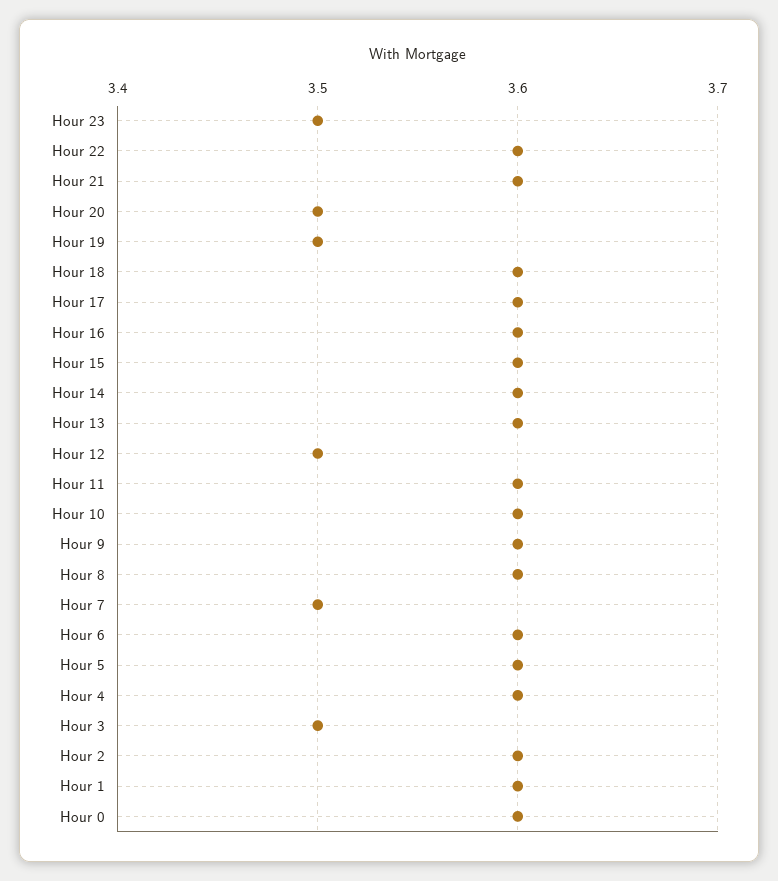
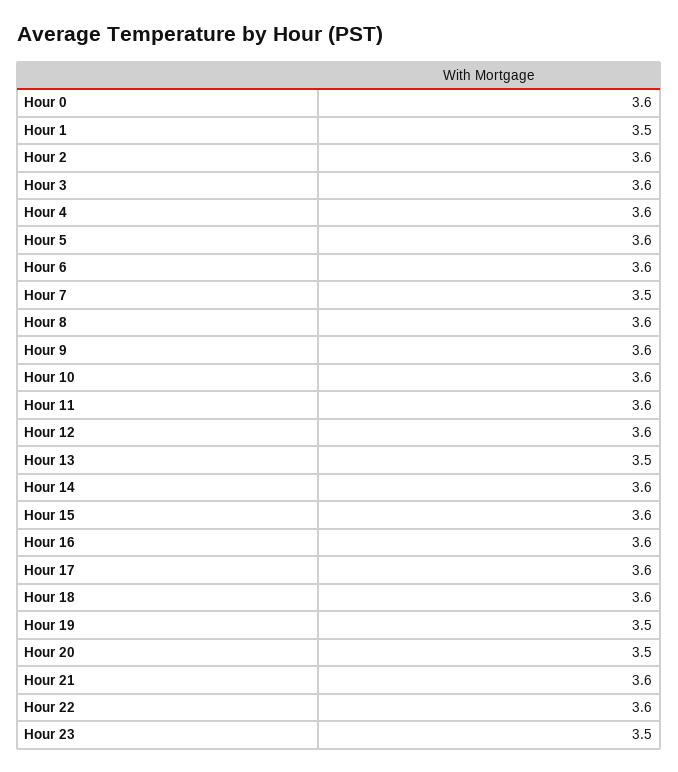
Hour 13: 3.6 -> 3.5
Hour 12: 3.5 -> 3.6
Hour 3: 3.5 -> 3.6
Hour 1: 3.6 -> 3.5

